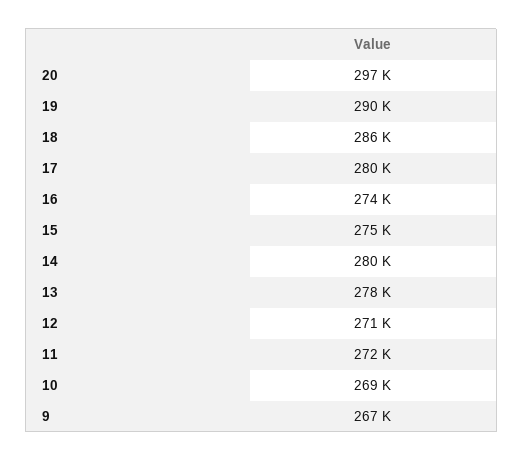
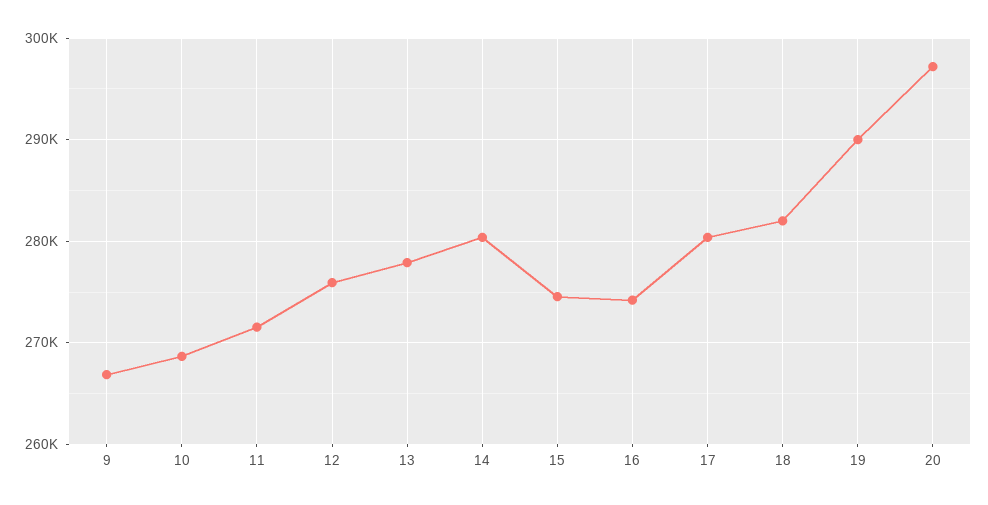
18: 286000 -> 282000
12: 271000 -> 276000

